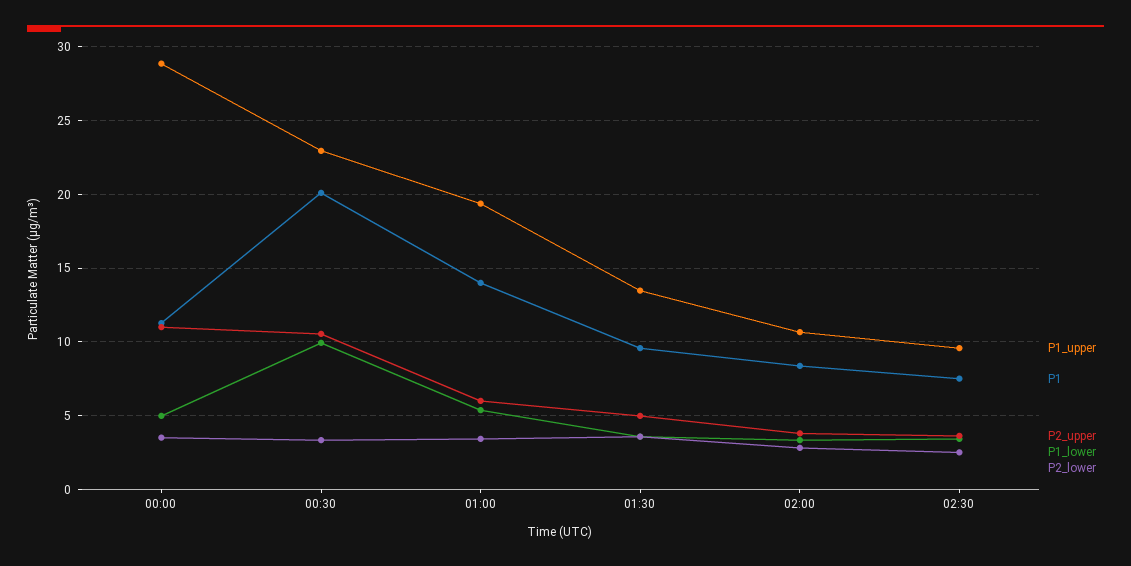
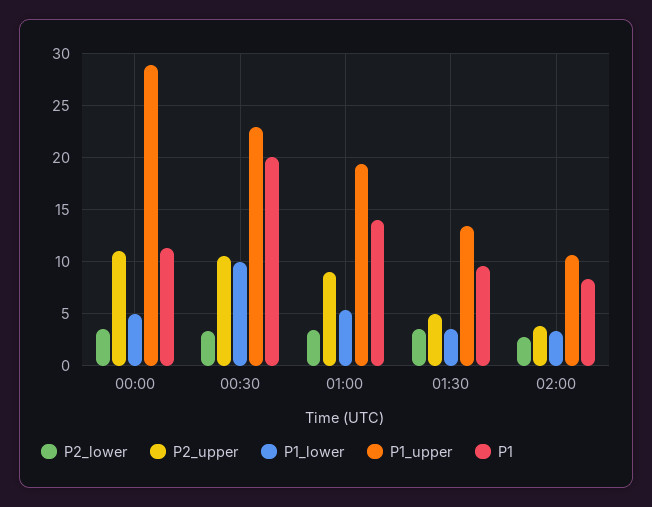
P2_upper, 01:00: 6 -> 9
P1_upper, 02:30: 9.5 -> none
P1, 02:30: 7.5 -> none
P2_upper, 02:30: 3.5 -> none
P1_lower, 02:30: 3.5 -> none
P2_lower, 02:30: 2.5 -> none

